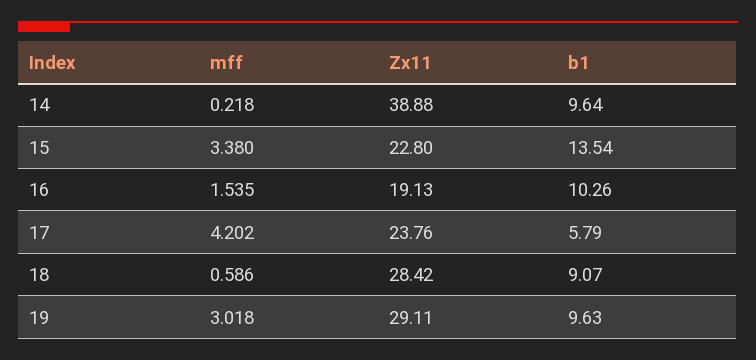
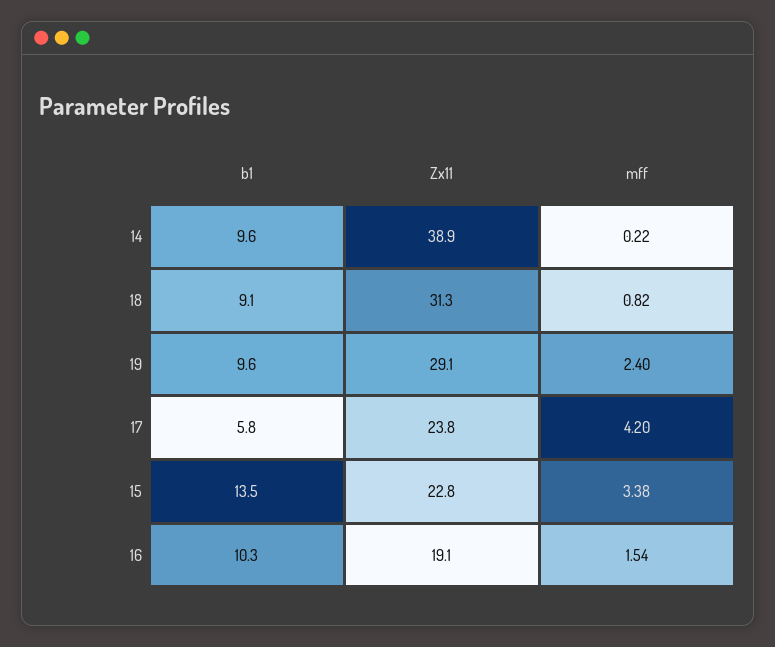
mff, 18: 0.586 -> 0.82
Zx11, 18: 28.42 -> 31.3
mff, 19: 3.018 -> 2.4

